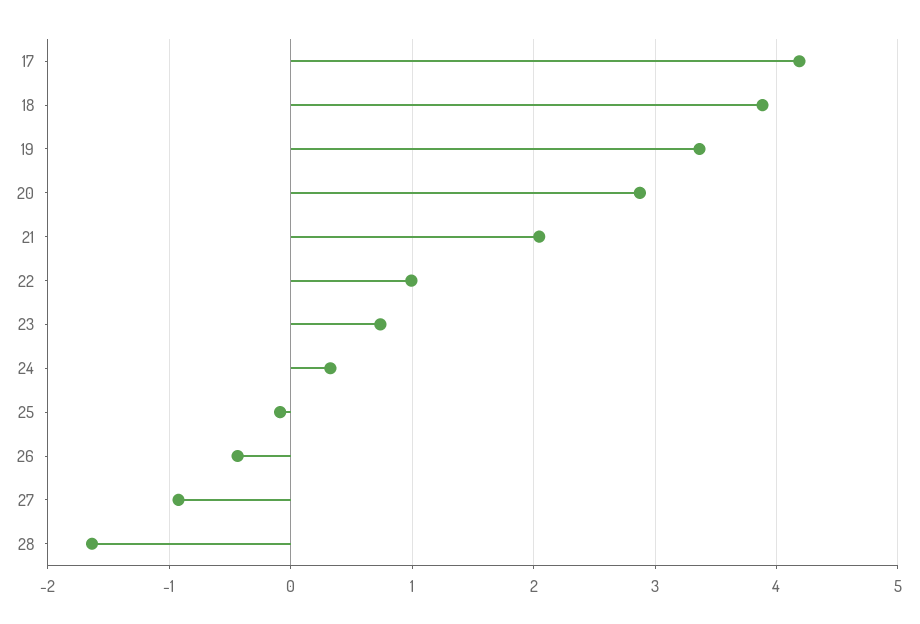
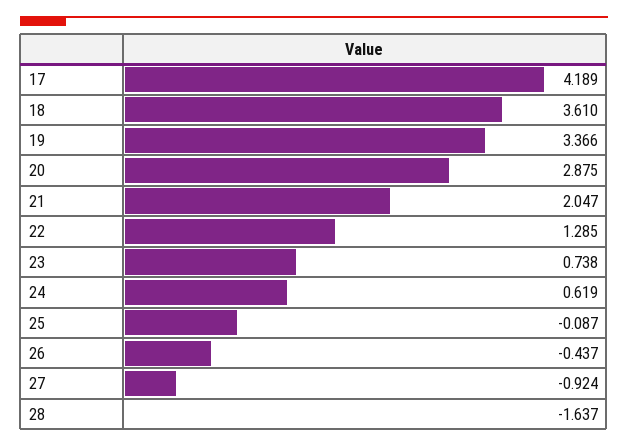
18: 3.9 -> 3.61
22: 1 -> 1.285
24: 0.3 -> 0.619

